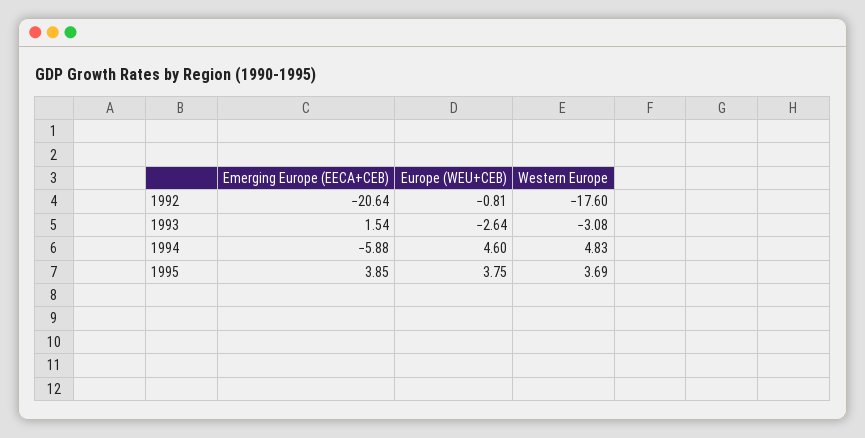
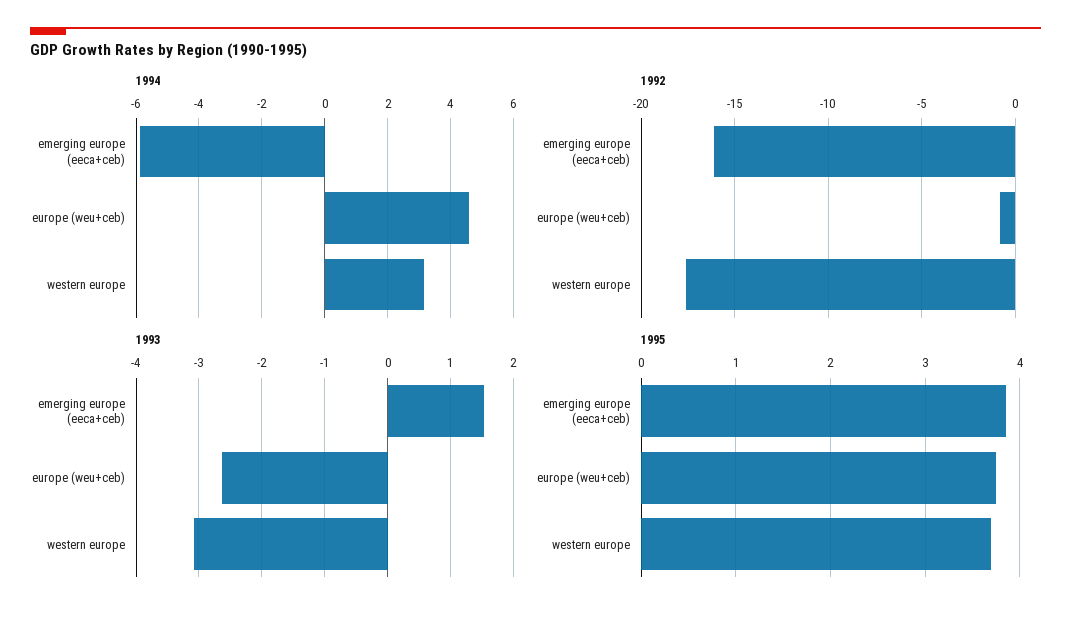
1992, Emerging Europe (EECA+CEB): -20.64 -> -16
1994, Western Europe: 4.83 -> 3.2

